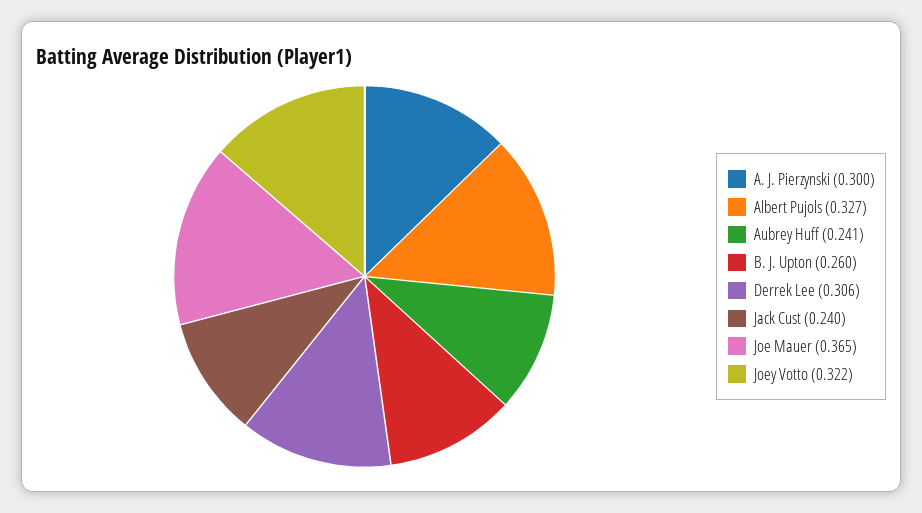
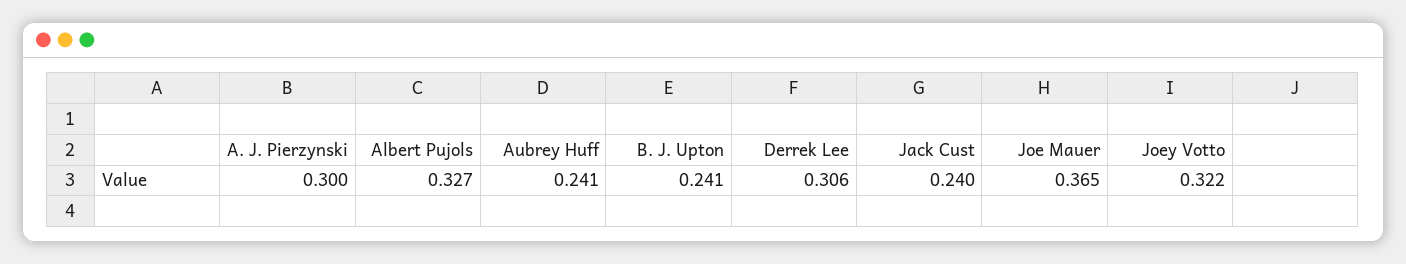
B. J. Upton: 0.26 -> 0.241

